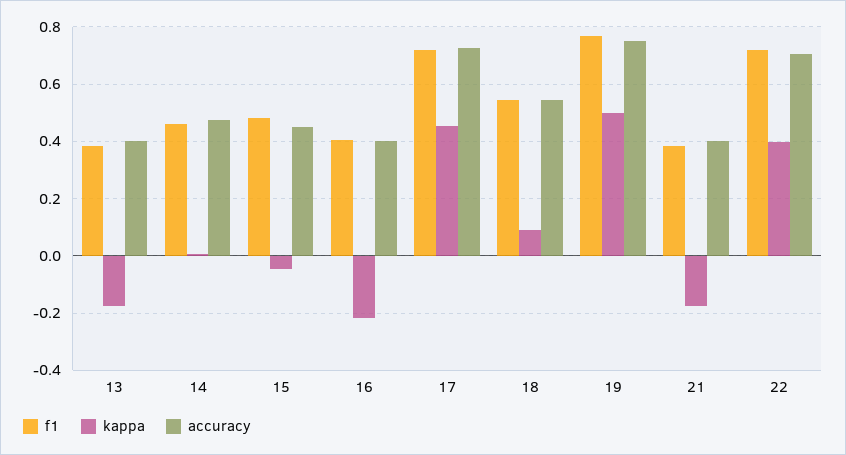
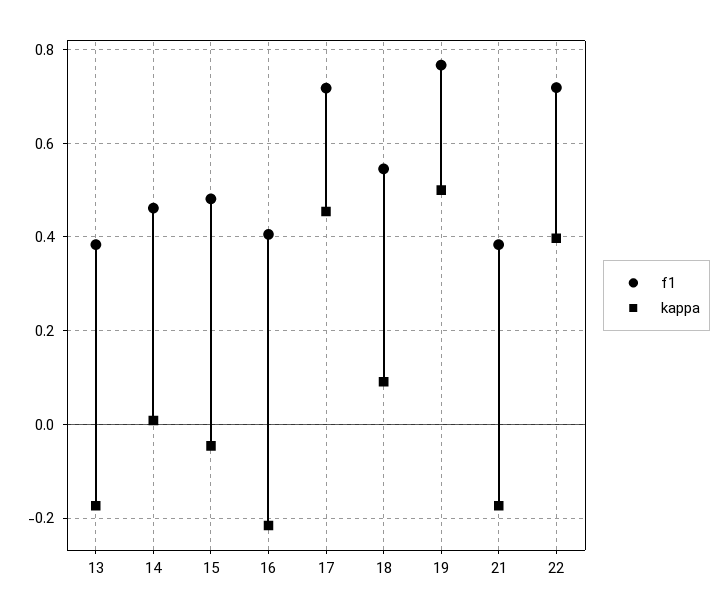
accuracy, 13: 0.4 -> none
accuracy, 14: 0.475 -> none
accuracy, 15: 0.45 -> none
accuracy, 16: 0.4 -> none
accuracy, 17: 0.725 -> none
accuracy, 18: 0.55 -> none
accuracy, 19: 0.75 -> none
accuracy, 21: 0.4 -> none
accuracy, 22: 0.7 -> none

